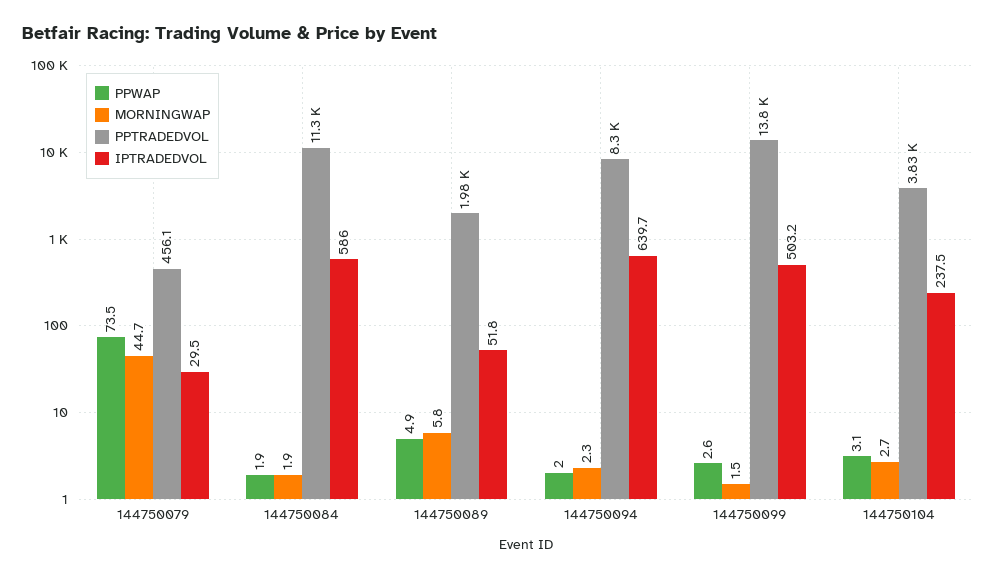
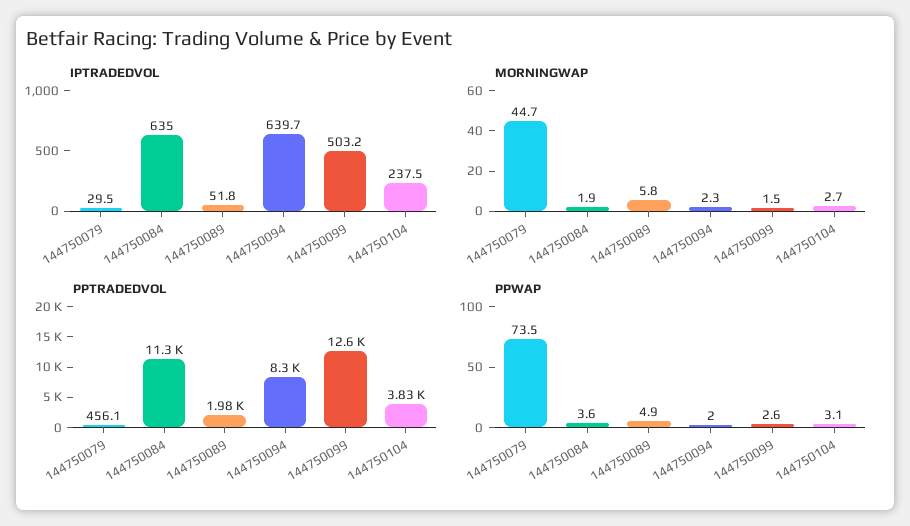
PPWAP, 144750084: 1.9 -> 3.6
IPTRADEDVOL, 144750084: 586 -> 635
PPTRADEDVOL, 144750099: 13800 -> 12600

